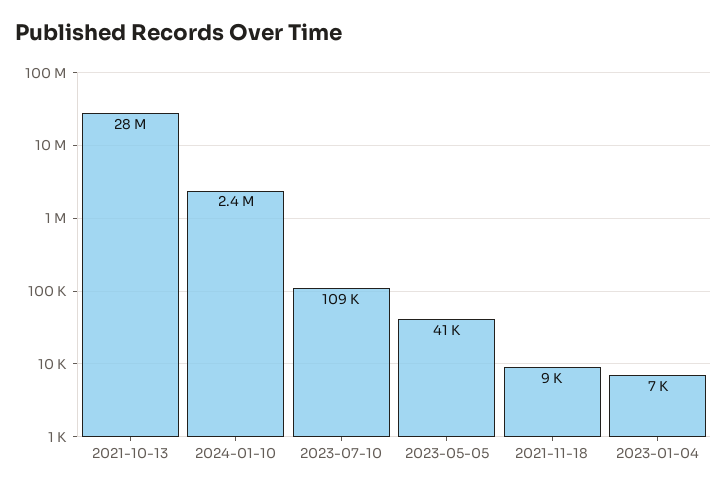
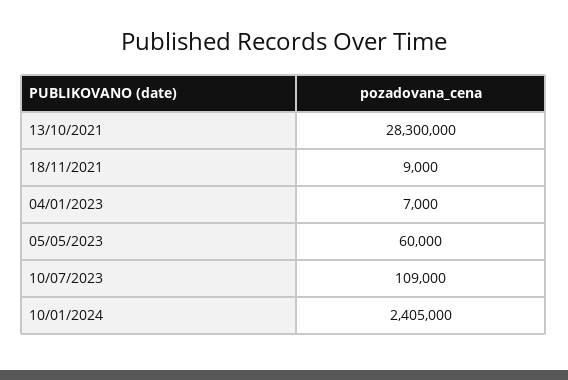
2023-05-05: 41000 -> 60000

